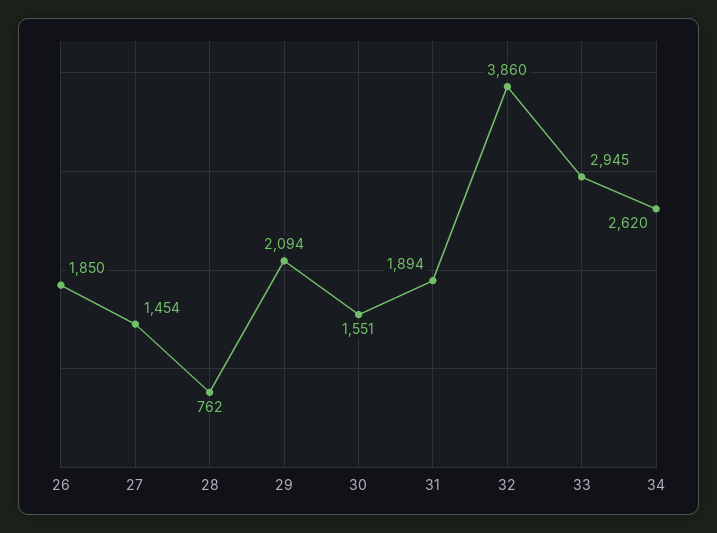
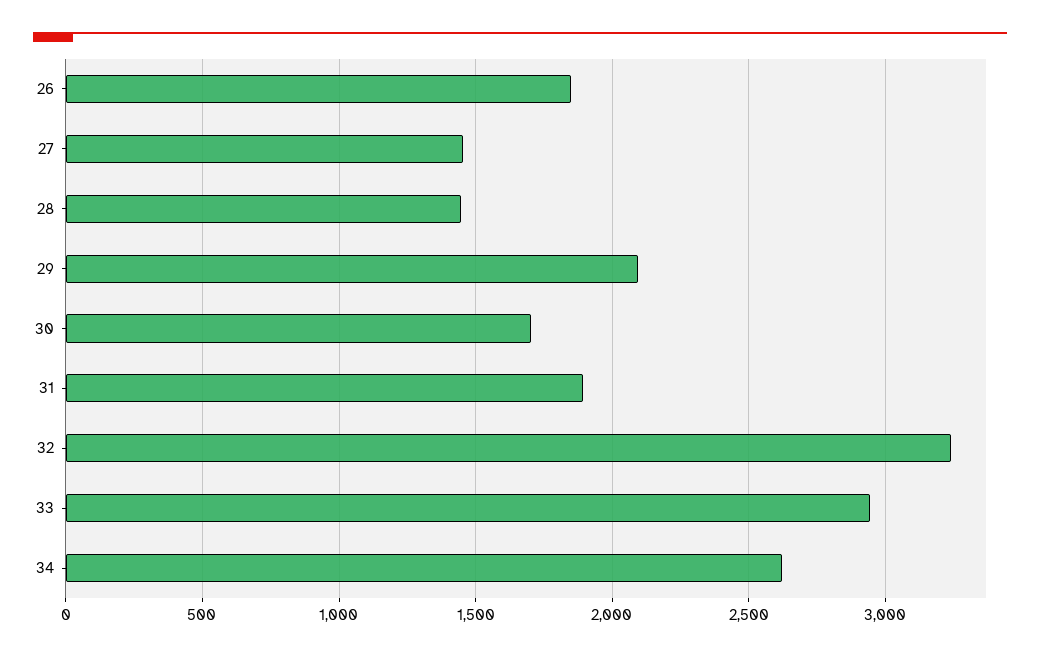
28: 762 -> 1450
30: 1551 -> 1700
32: 3860 -> 3250

